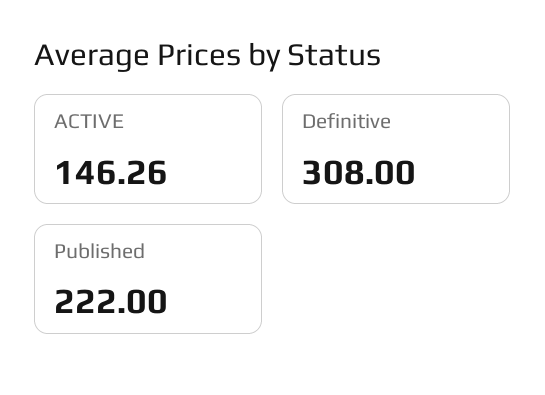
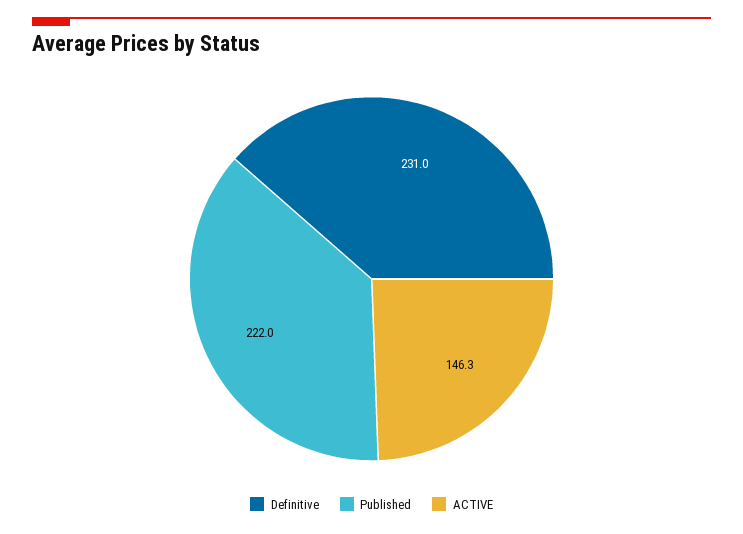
Definitive: 308 -> 231

